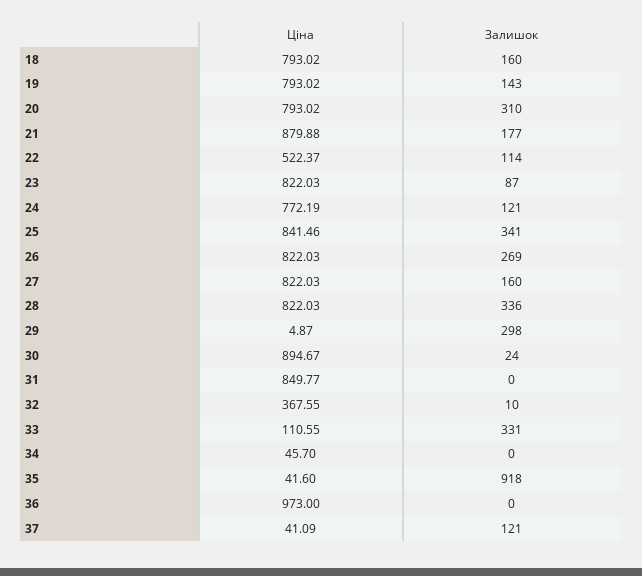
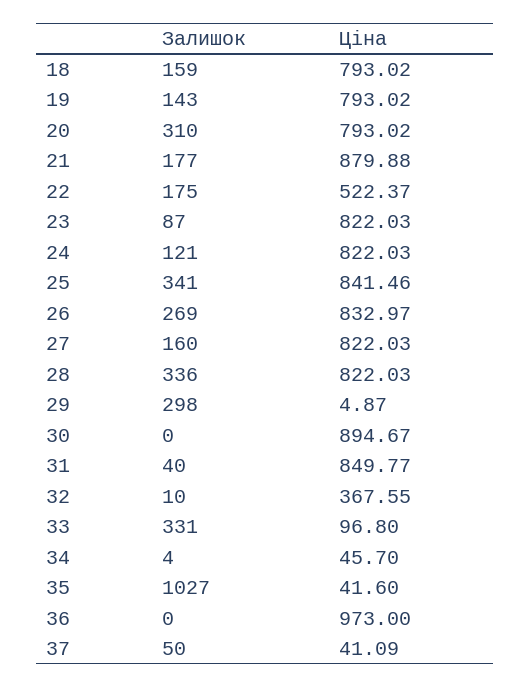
Залишок, 18: 160 -> 159
Залишок, 22: 114 -> 175
Ціна, 24: 772.19 -> 822.03
Ціна, 26: 822.03 -> 832.97
Залишок, 30: 24 -> 0
Залишок, 31: 0 -> 40
Ціна, 33: 110.55 -> 96.8
Залишок, 34: 0 -> 4
Залишок, 35: 918 -> 1027
Залишок, 37: 121 -> 50

